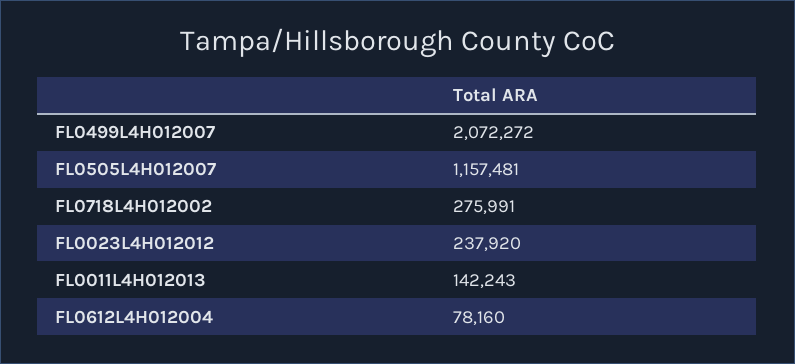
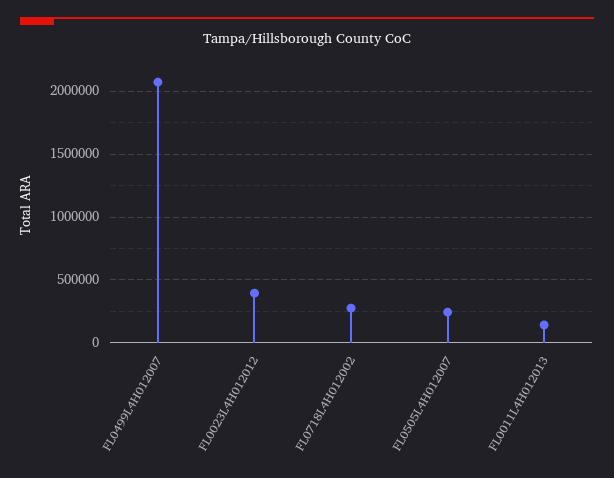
FL0505L4H012007: 1157481 -> 250000
FL0023L4H012012: 237920 -> 400000
FL0612L4H012004: 78160 -> none

